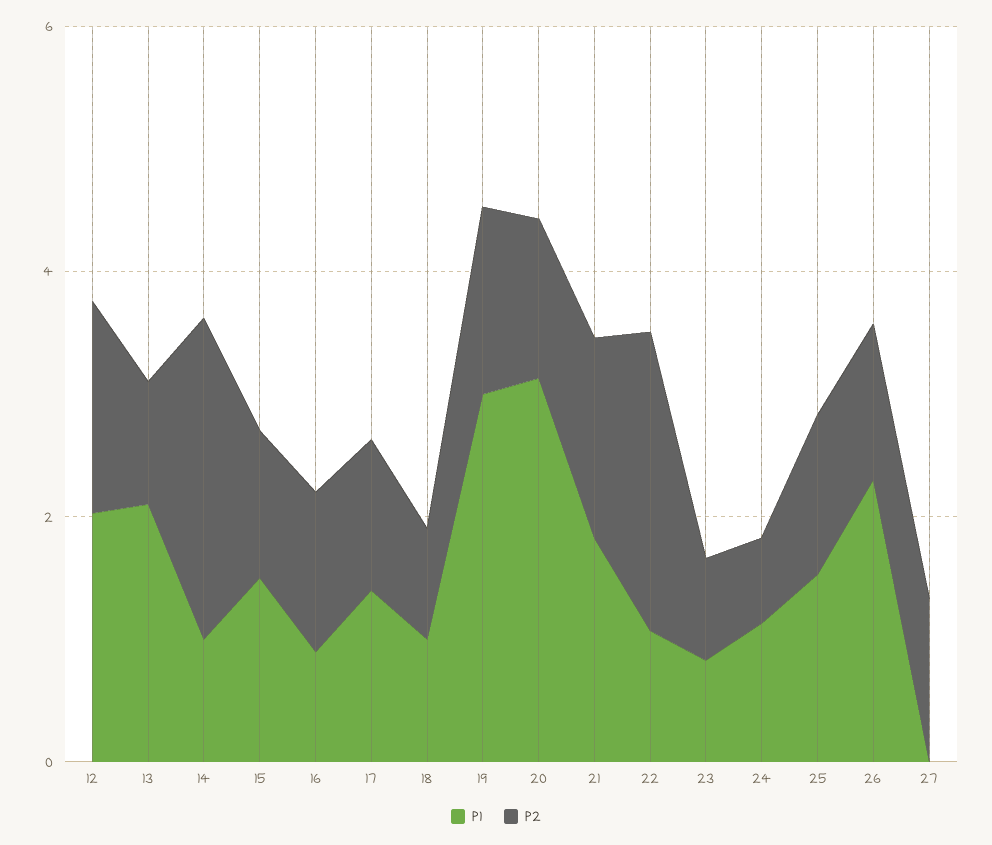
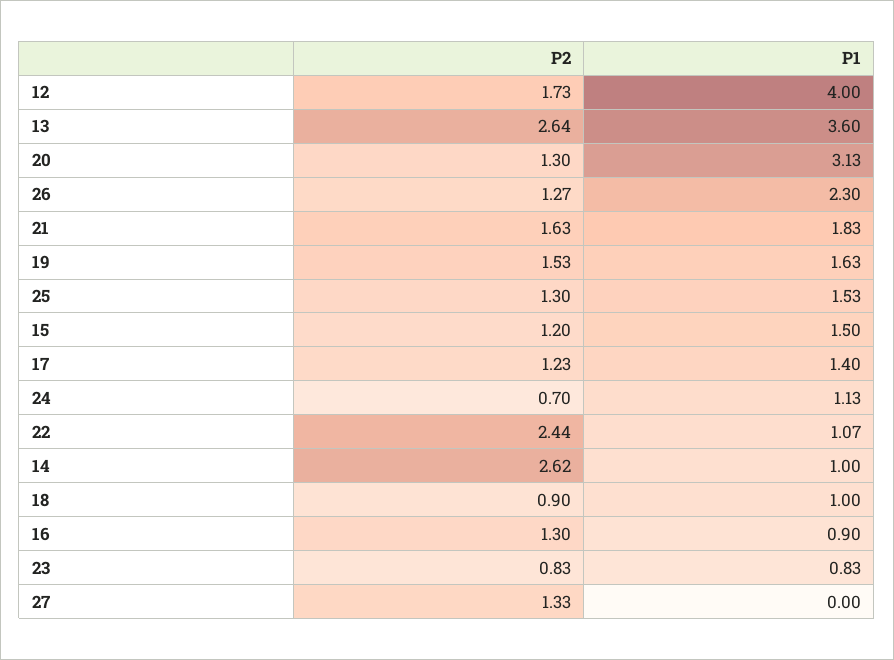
P1, 12: 2 -> 4
P1, 13: 2 -> 3.6
P2, 13: 1 -> 2.64
P1, 19: 3 -> 1.63

